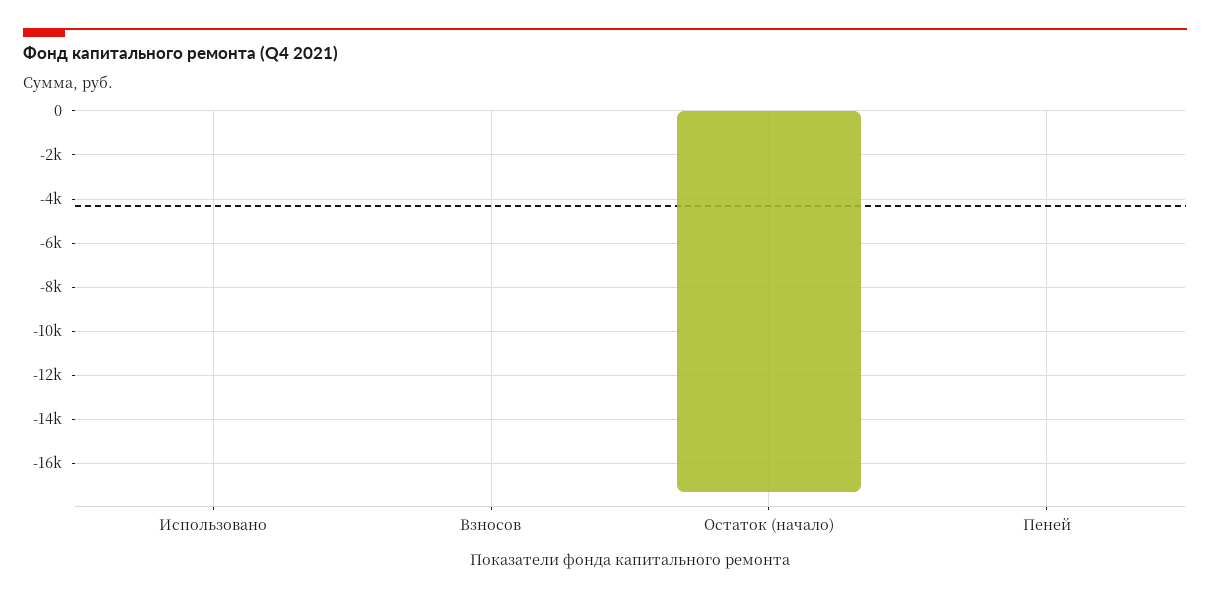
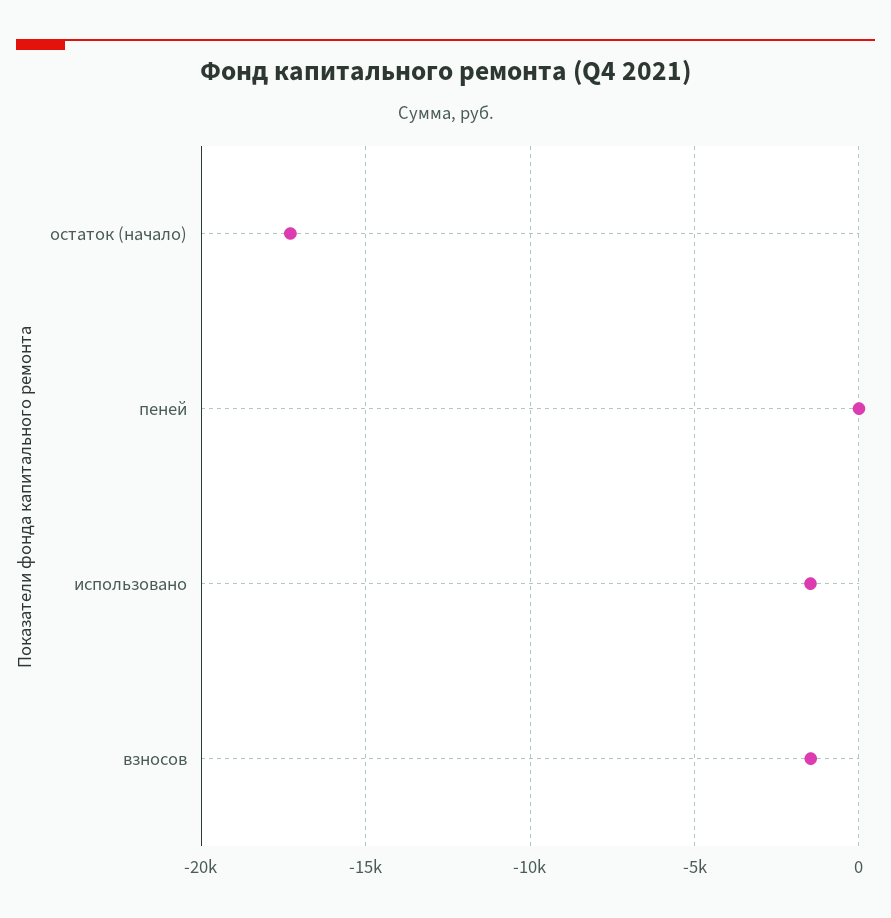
Использовано: 0 -> -1500
Взносов: 0 -> -1500

